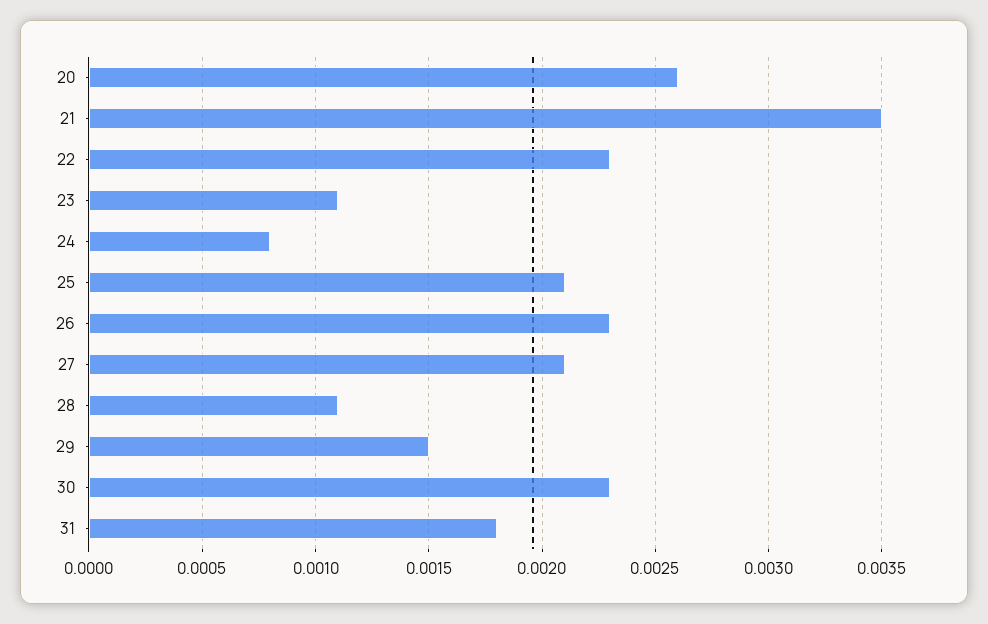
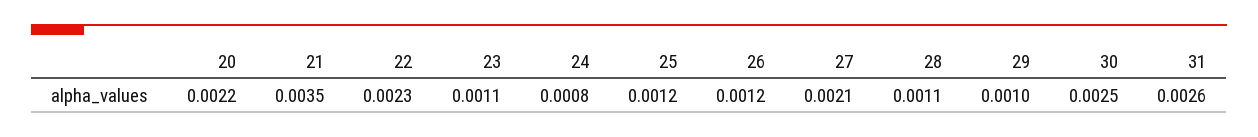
20: 0.0026 -> 0.0022
25: 0.0021 -> 0.0012
26: 0.0023 -> 0.0012
29: 0.0015 -> 0.001
30: 0.0023 -> 0.0025
31: 0.0018 -> 0.0026

